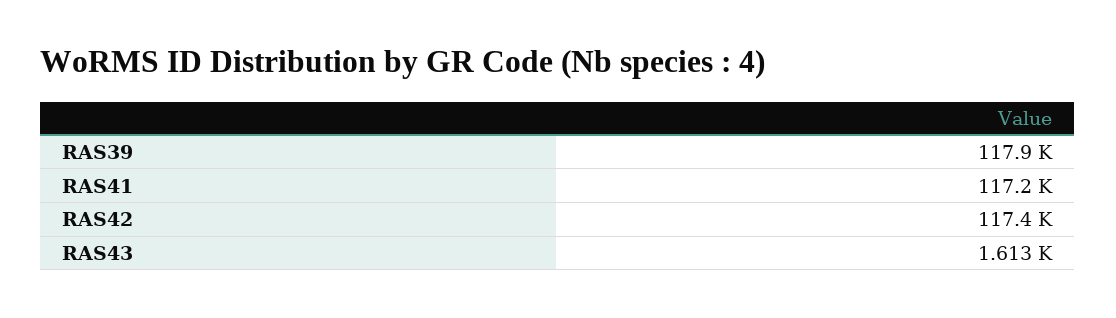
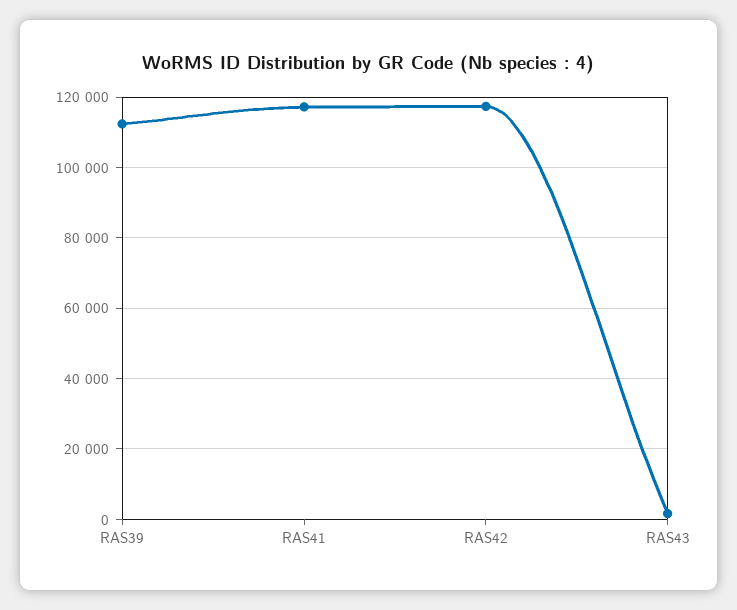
RAS39: 117900 -> 112000

